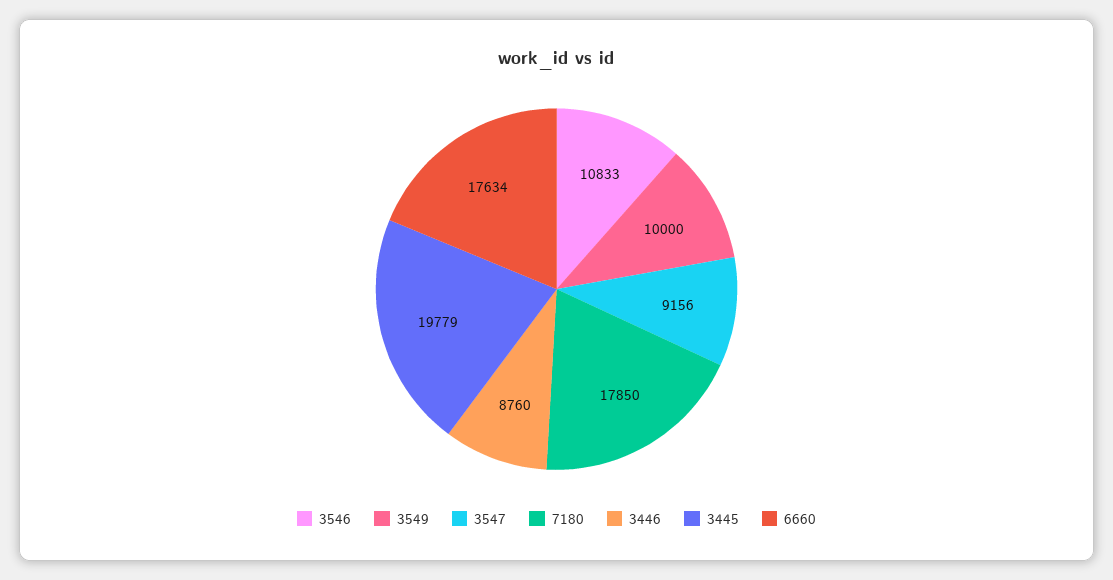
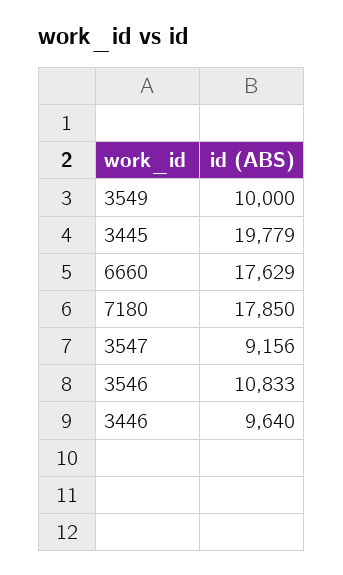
3446: 8760 -> 9640
6660: 17634 -> 17629

